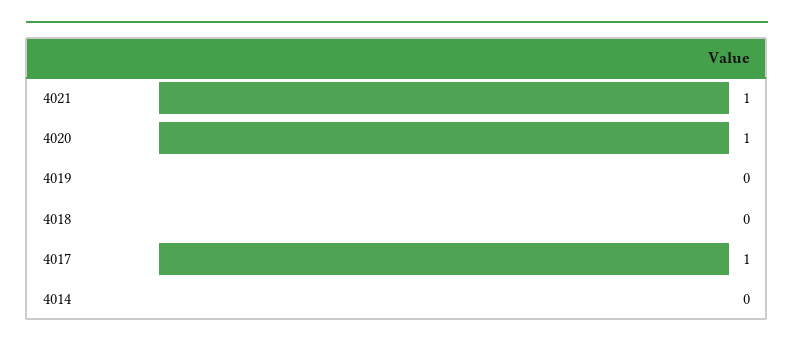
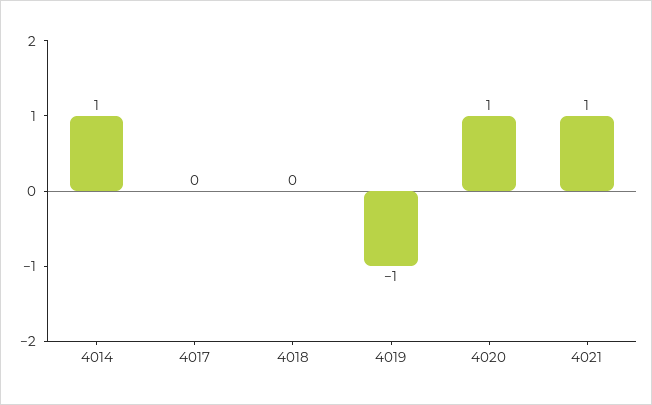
4019: 0 -> -1
4017: 1 -> 0
4014: 0 -> 1

